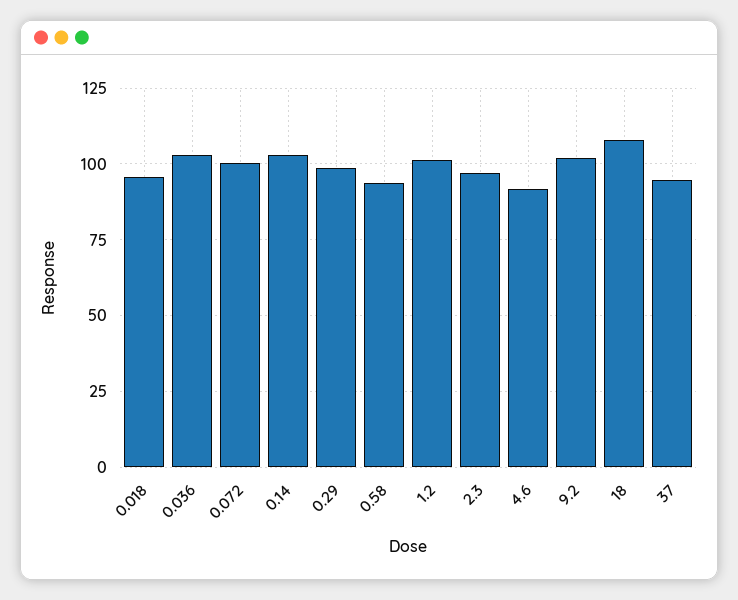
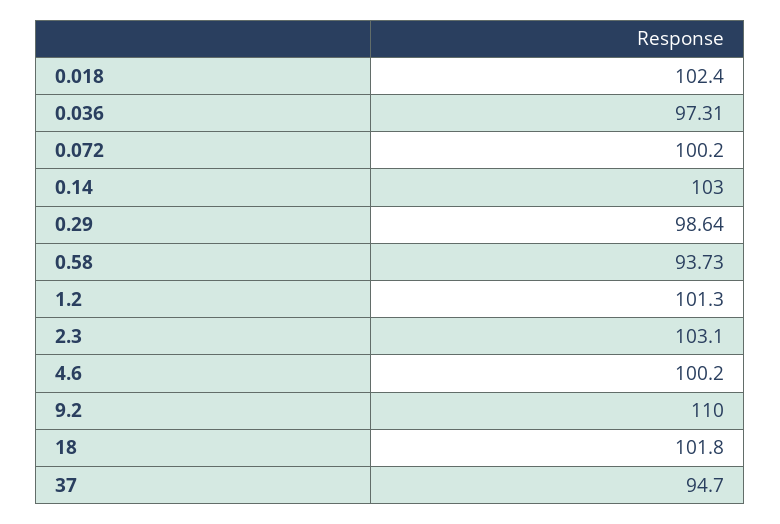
0.018: 95 -> 102.4
0.036: 102.5 -> 97.31
2.3: 97.5 -> 103.1
4.6: 92.5 -> 100.2
9.2: 102.5 -> 110
18: 107.5 -> 101.8

